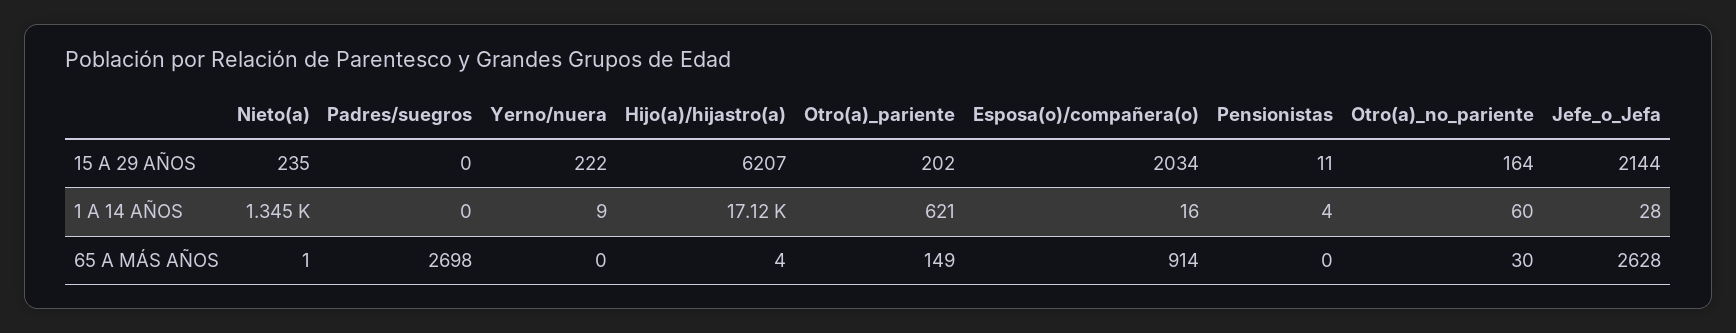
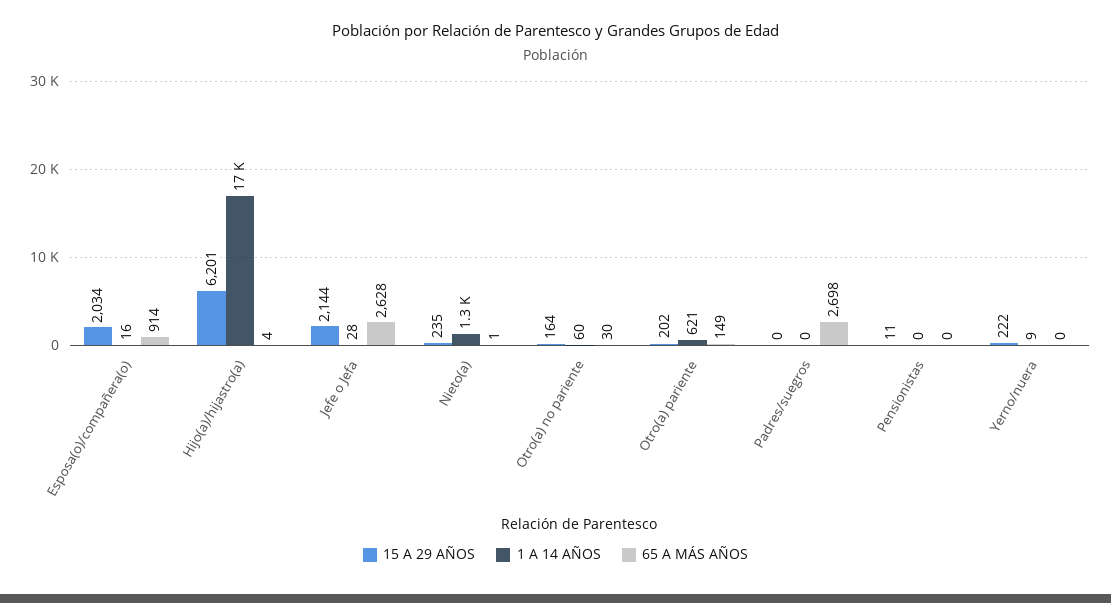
15 A 29 AÑOS, Hijo(a)/hijastro(a): 6207 -> 6201
1 A 14 AÑOS, Pensionistas: 4 -> 0

